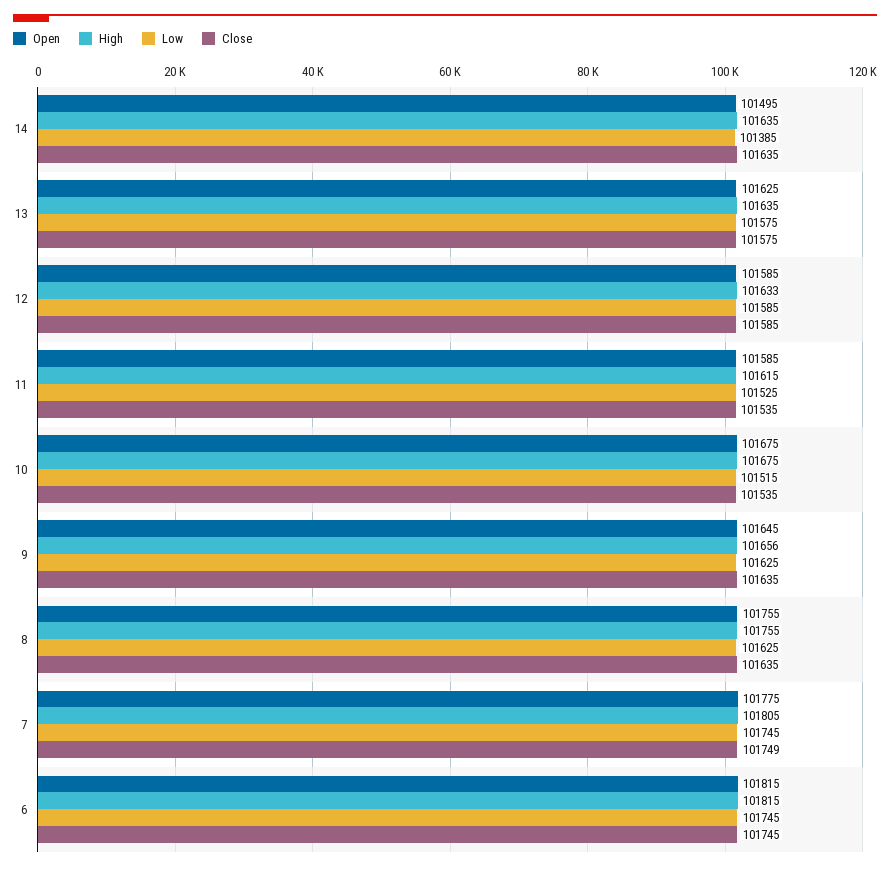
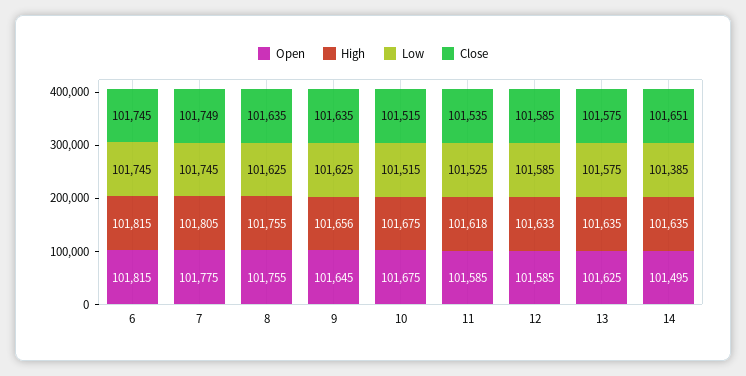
Close, 14: 101635 -> 101651
High, 11: 101615 -> 101618
Close, 10: 101535 -> 101515

